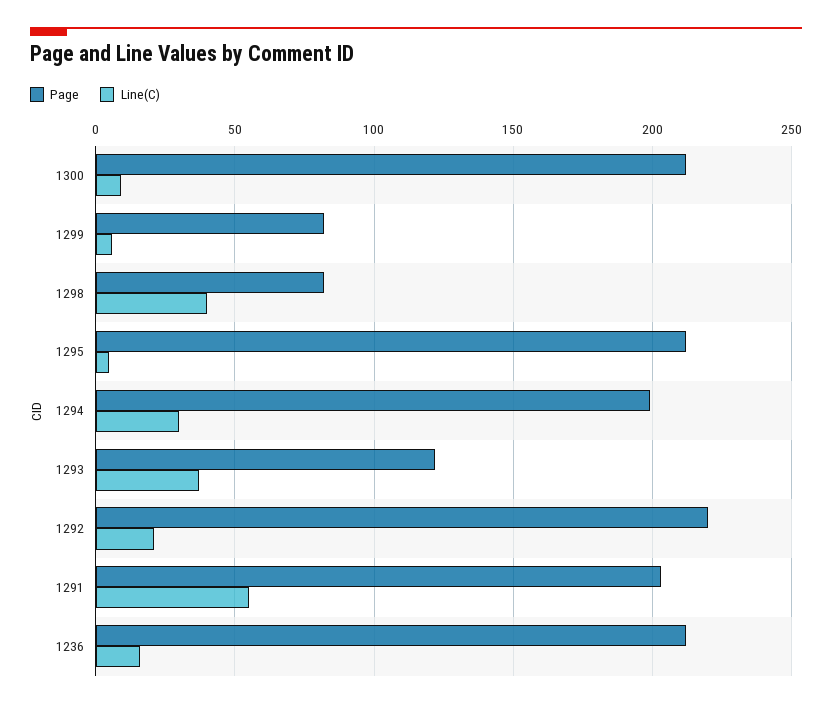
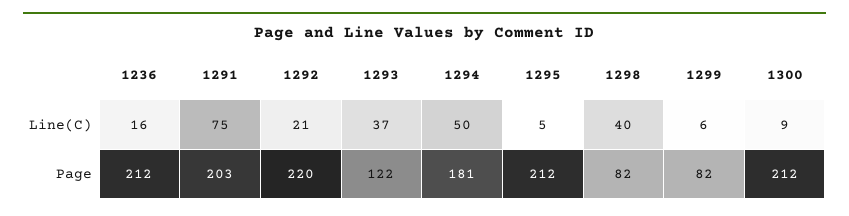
Page, 1294: 200 -> 181
Line(C), 1294: 30 -> 50
Line(C), 1291: 55 -> 75

